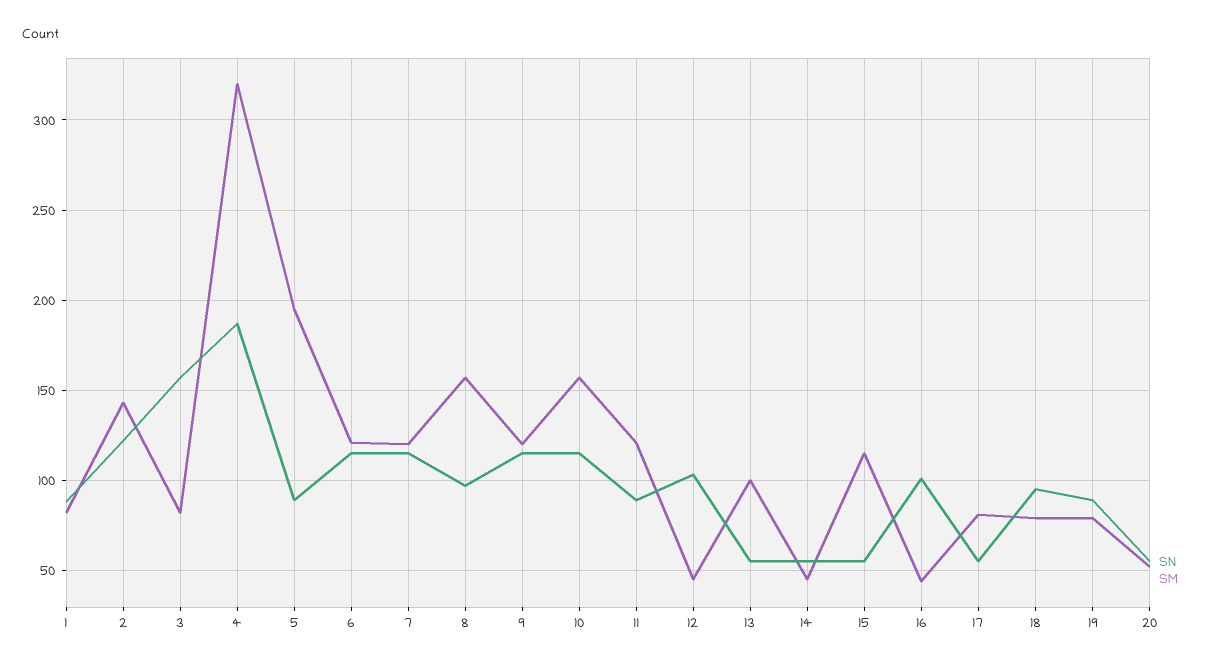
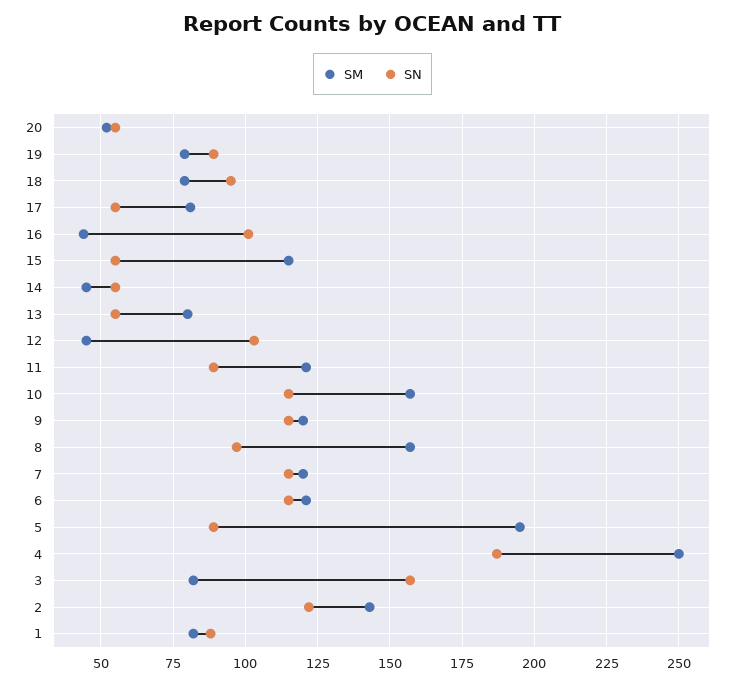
SM, 4: 320 -> 250
SM, 13: 100 -> 80

